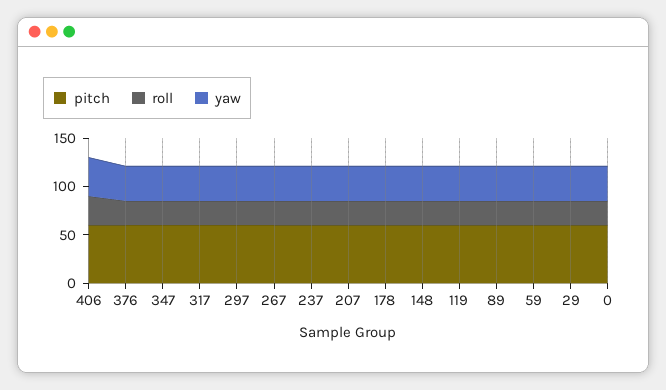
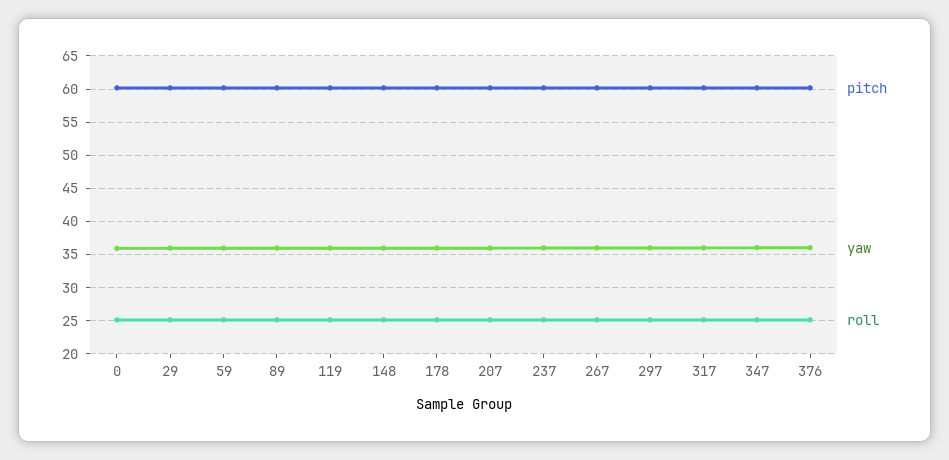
pitch, 406: 60 -> none
roll, 406: 30 -> none
yaw, 406: 40 -> none

